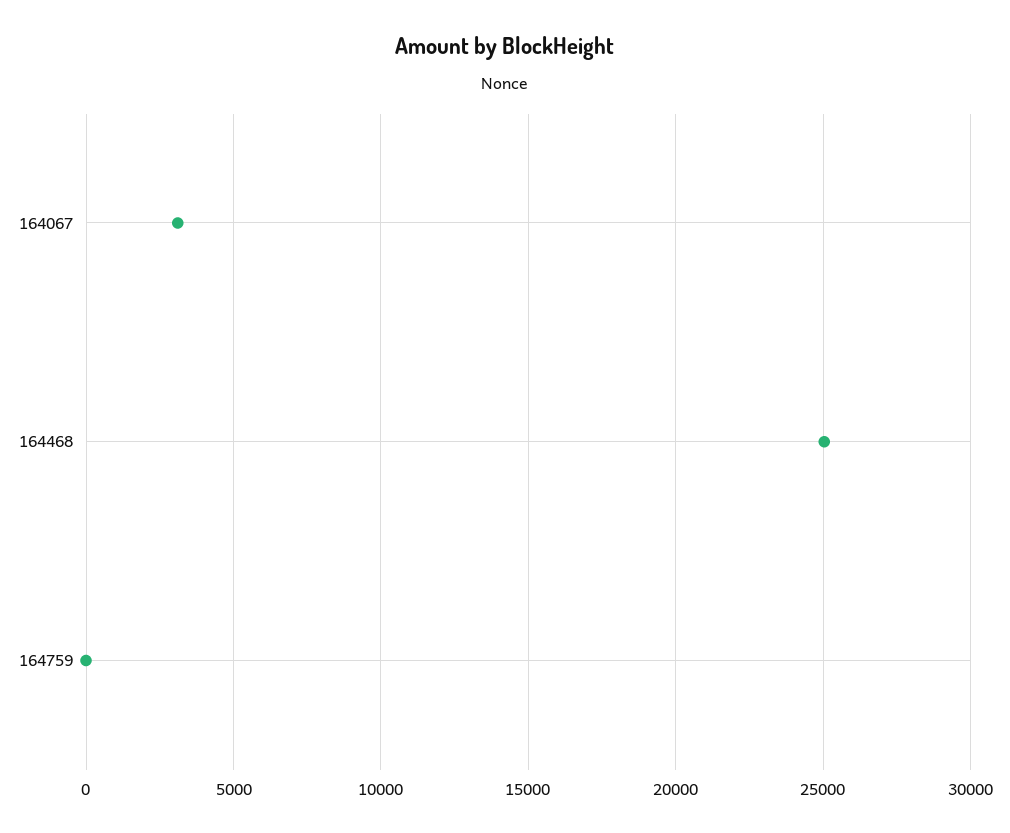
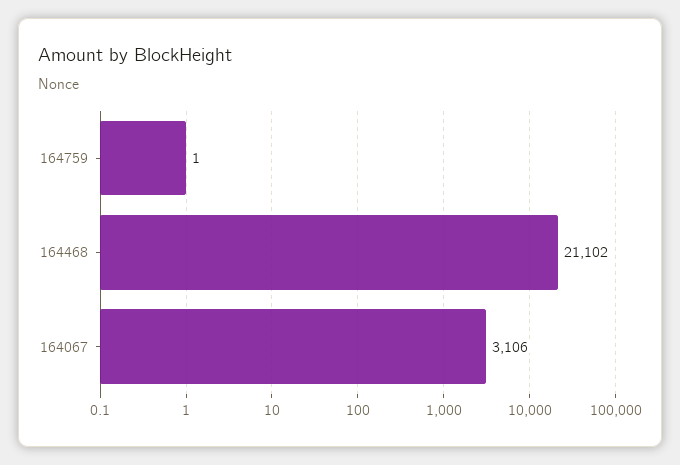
164468: 25000 -> 21102

